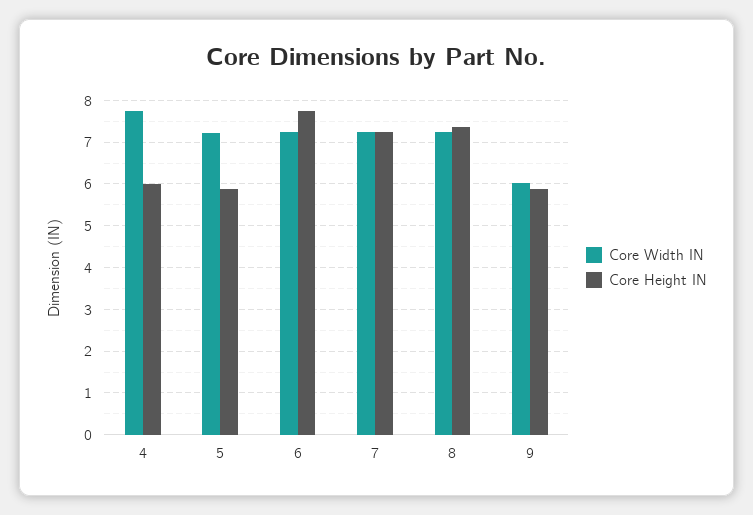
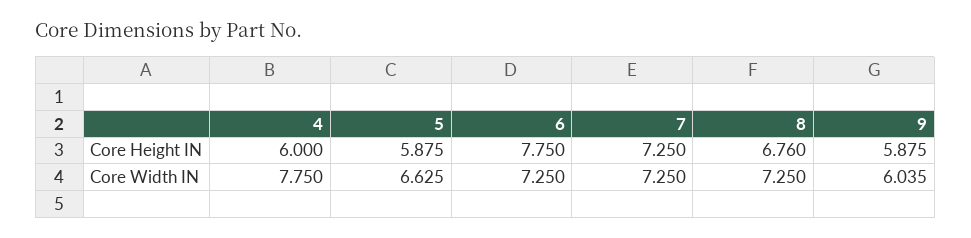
Core Width IN, 5: 7.2 -> 6.625
Core Height IN, 8: 7.4 -> 6.76

